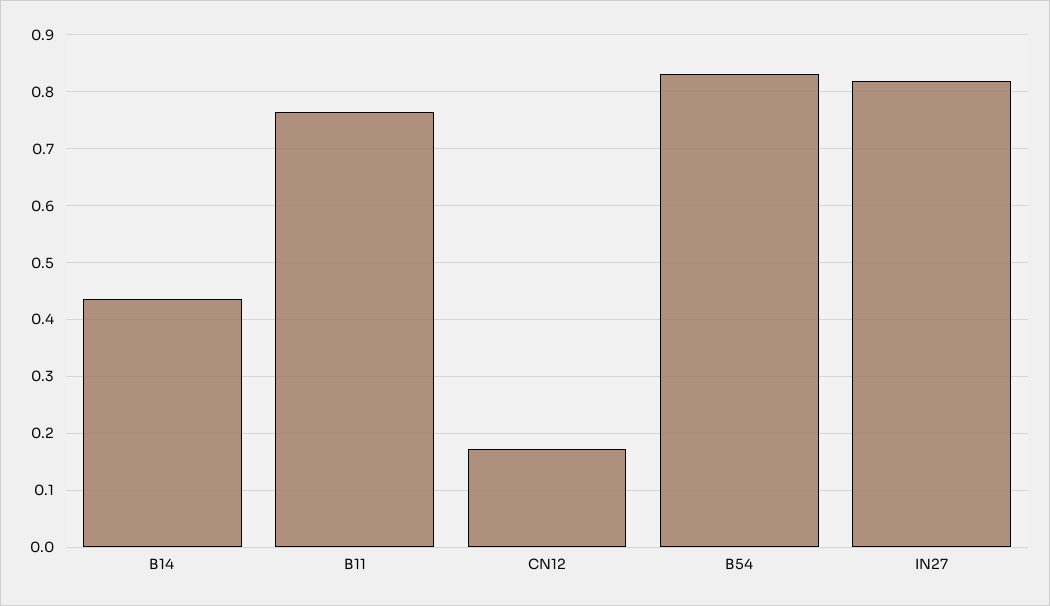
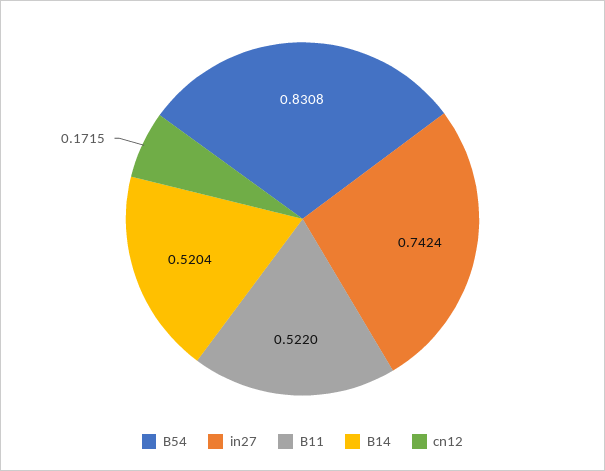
B14: 0.44 -> 0.5204
B11: 0.76 -> 0.522
IN27: 0.82 -> 0.7424

